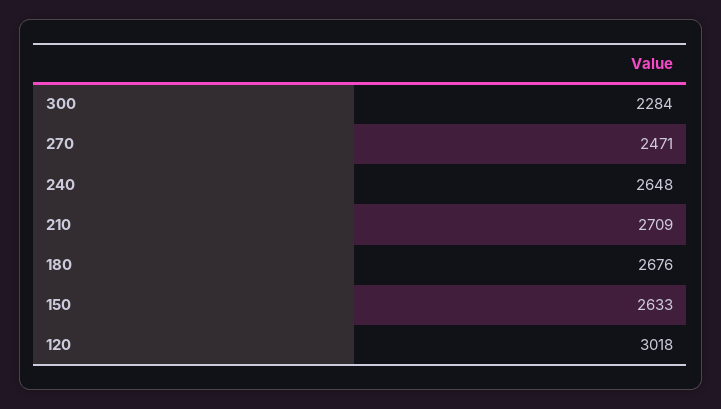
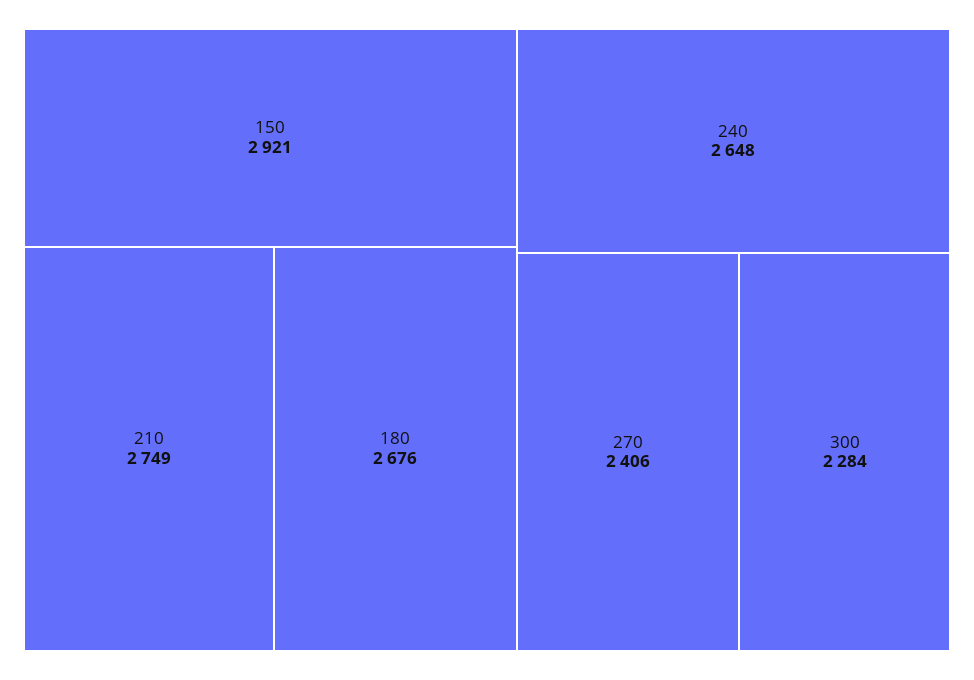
270: 2471 -> 2406
210: 2709 -> 2749
150: 2633 -> 2921
120: 3018 -> none

